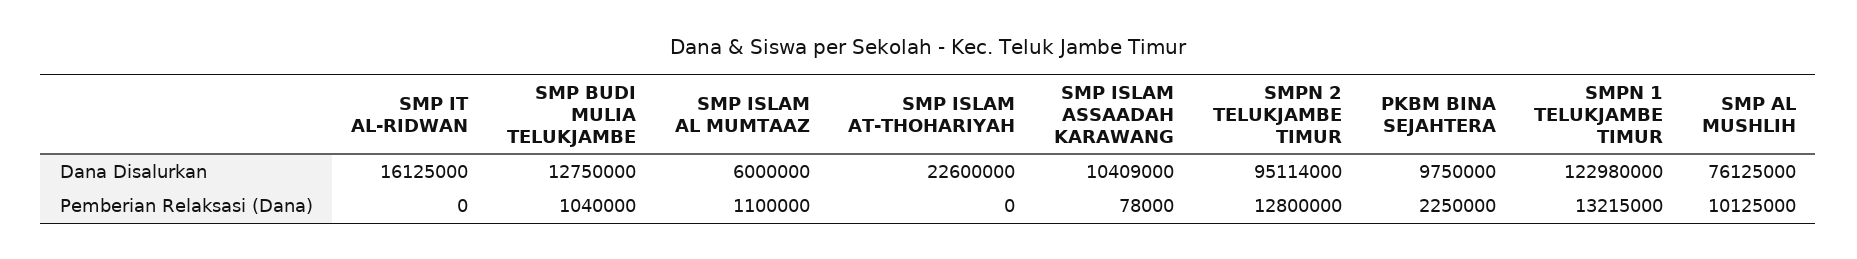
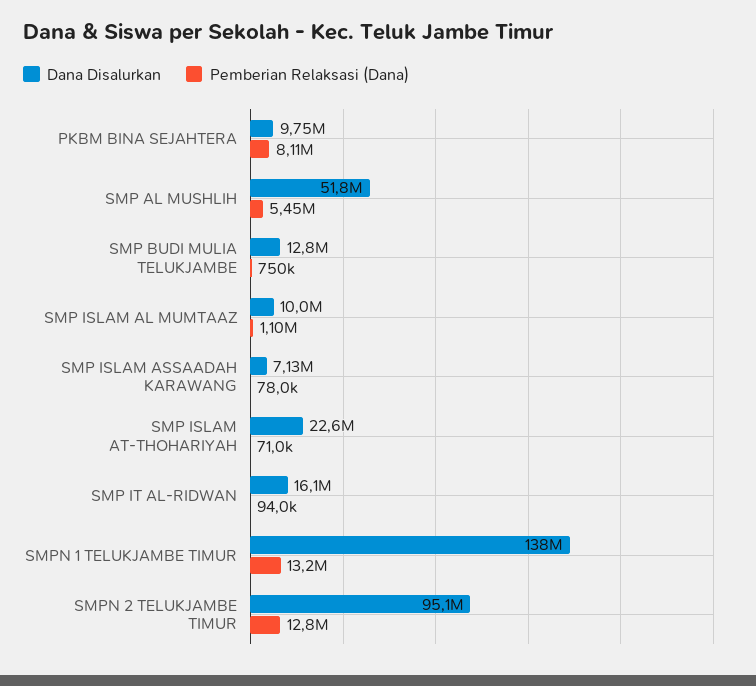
Dana Disalurkan, SMP ISLAM AL MUMTAAZ: 6000000 -> 10000000
Dana Disalurkan, SMP ISLAM ASSAADAH KARAWANG: 10409000 -> 7130000
Dana Disalurkan, SMPN 1 TELUKJAMBE TIMUR: 122980000 -> 138000000
Dana Disalurkan, SMP AL MUSHLIH: 76125000 -> 51800000
Pemberian Relaksasi (Dana), SMP IT AL-RIDWAN: 0 -> 94000
Pemberian Relaksasi (Dana), SMP BUDI MULIA TELUKJAMBE: 1040000 -> 750000
Pemberian Relaksasi (Dana), SMP ISLAM AT-THOHARIYAH: 0 -> 71000
Pemberian Relaksasi (Dana), PKBM BINA SEJAHTERA: 2250000 -> 8110000
Pemberian Relaksasi (Dana), SMP AL MUSHLIH: 10125000 -> 5450000

